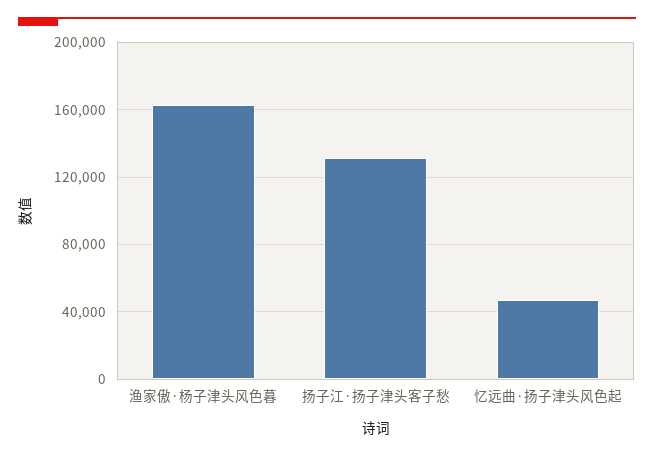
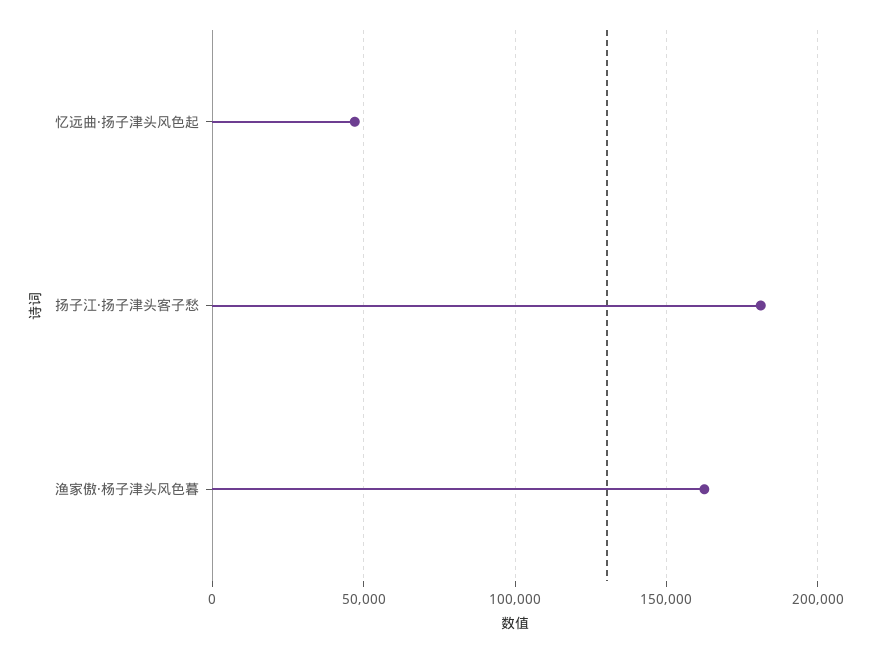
扬子江·扬子津头客子愁: 130000 -> 180000

